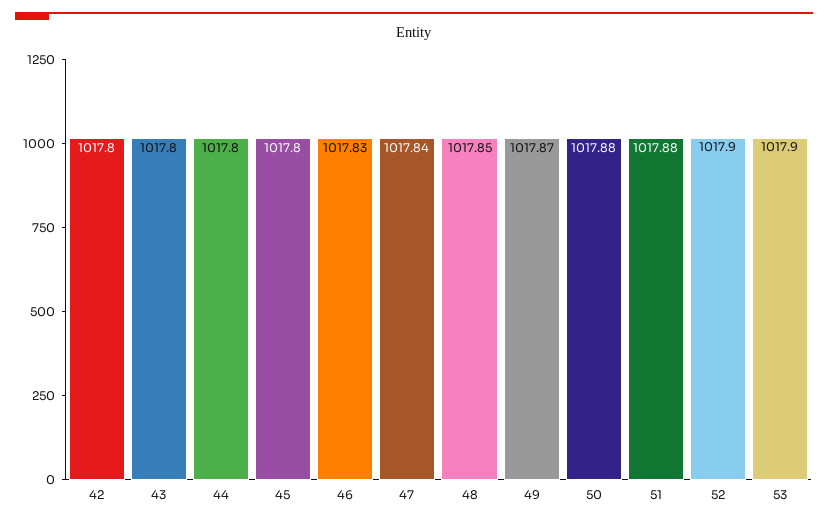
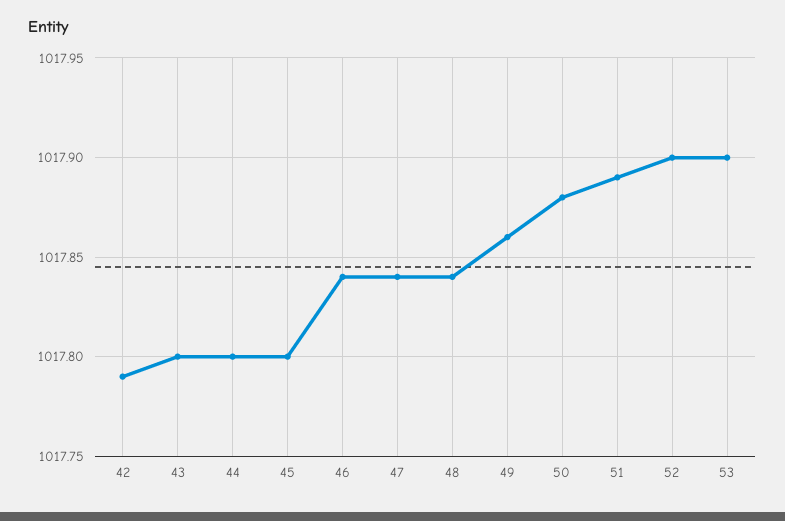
42: 1017.8 -> 1017.79
46: 1017.83 -> 1017.84
48: 1017.85 -> 1017.84
49: 1017.87 -> 1017.86
51: 1017.88 -> 1017.89

